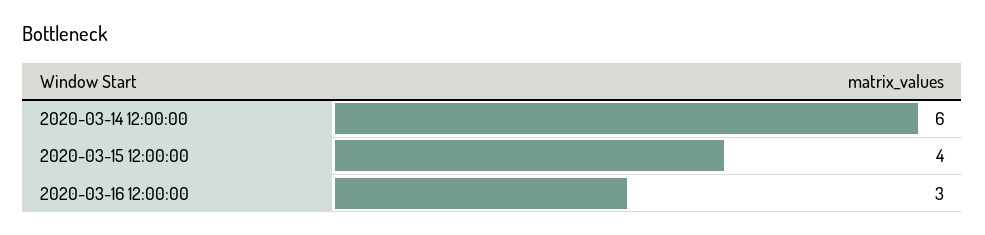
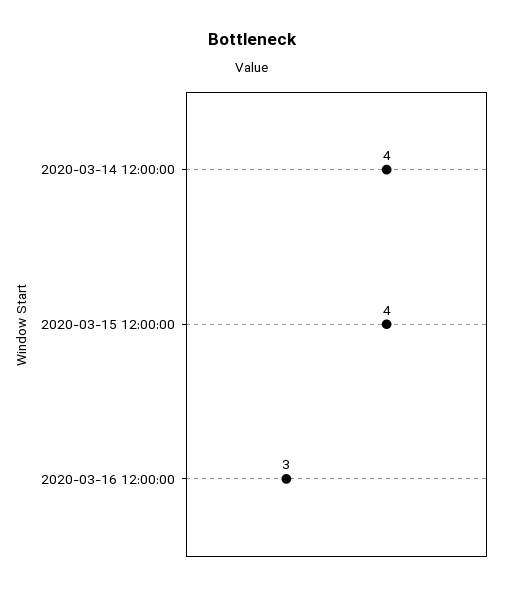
2020-03-14 12:00:00: 6 -> 4

